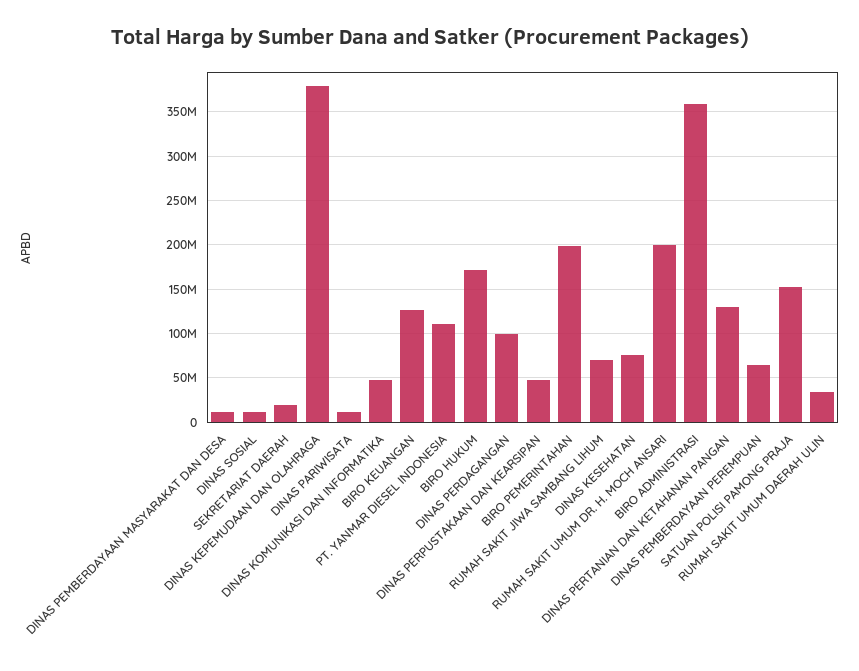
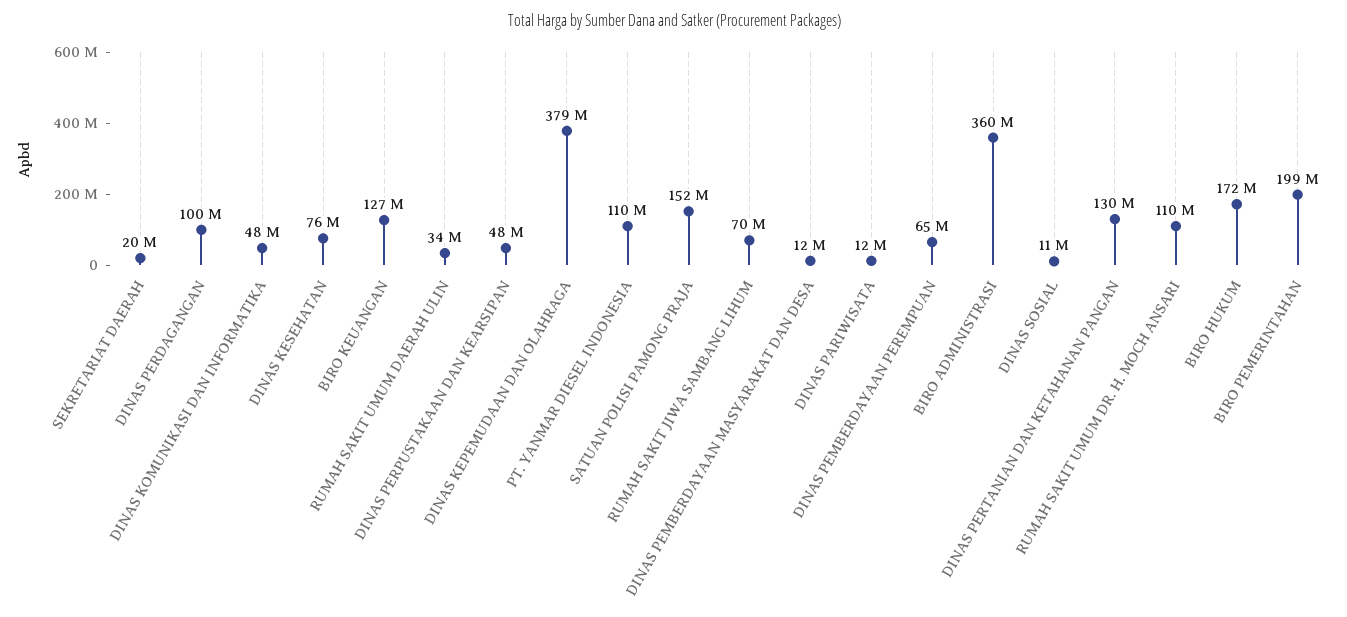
RUMAH SAKIT UMUM DR. H. MOCH ANSARI: 200000000 -> 110000000

